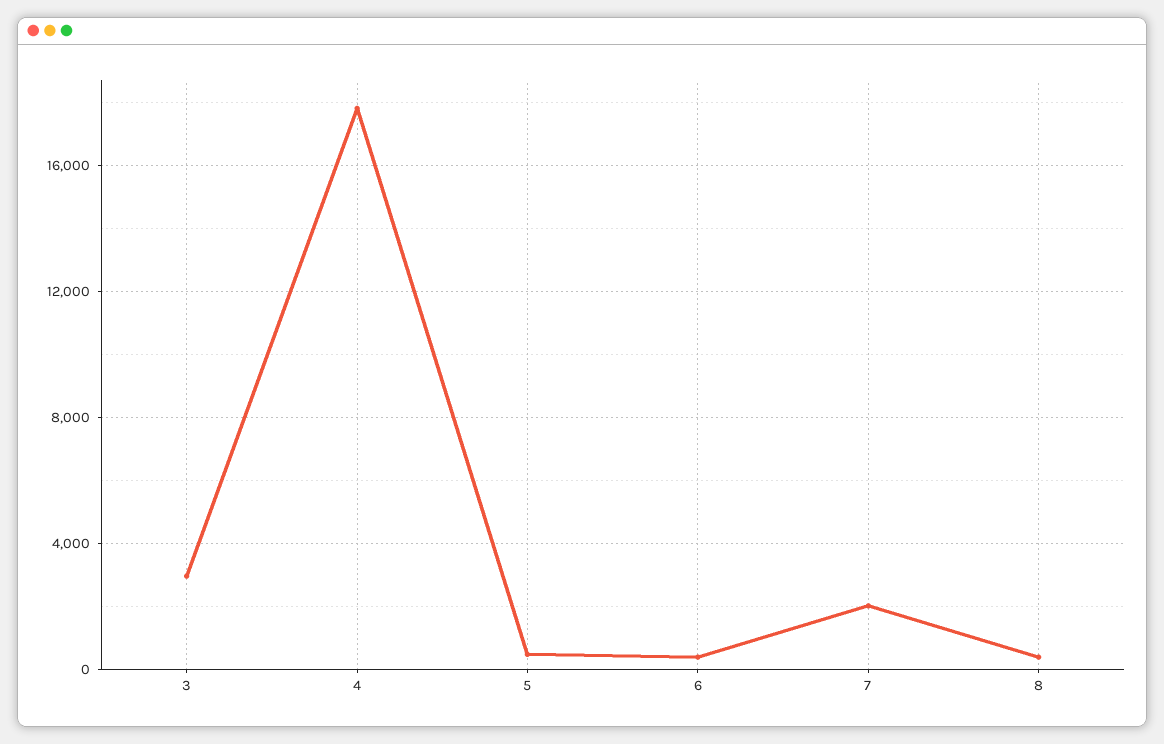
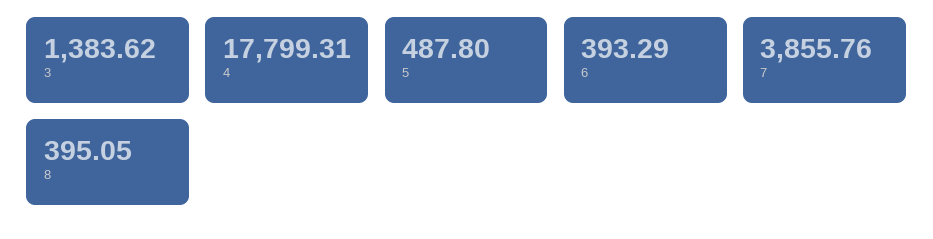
3: 3000 -> 1383.62
7: 2000 -> 3855.76

